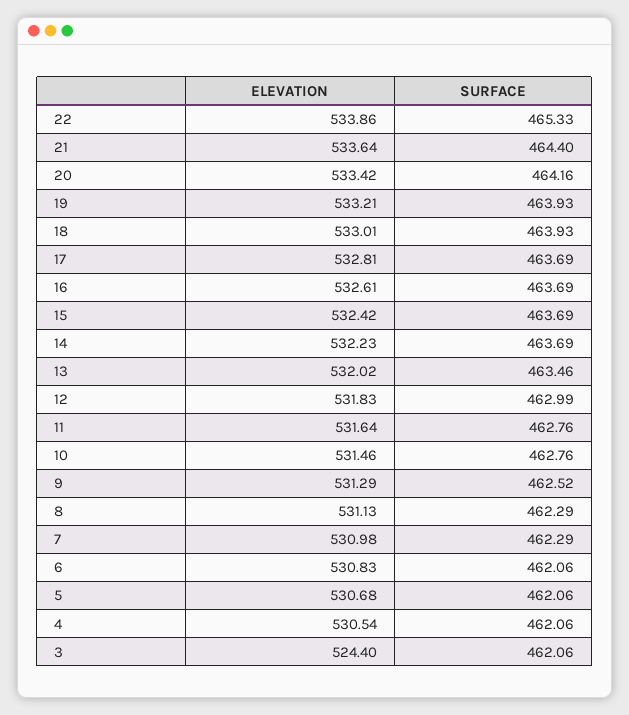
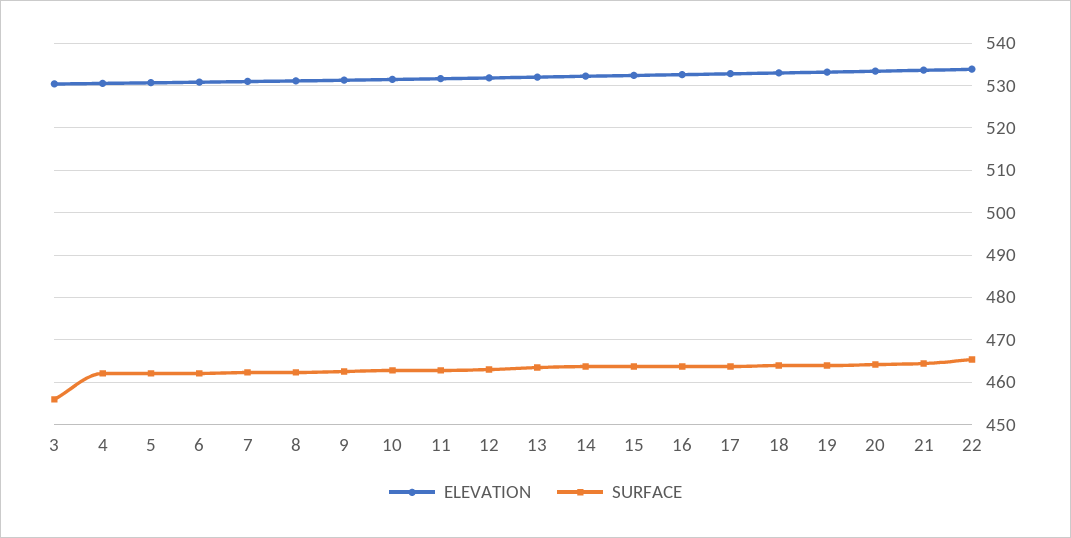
ELEVATION, 3: 524.4 -> 530
SURFACE, 3: 462.06 -> 456

